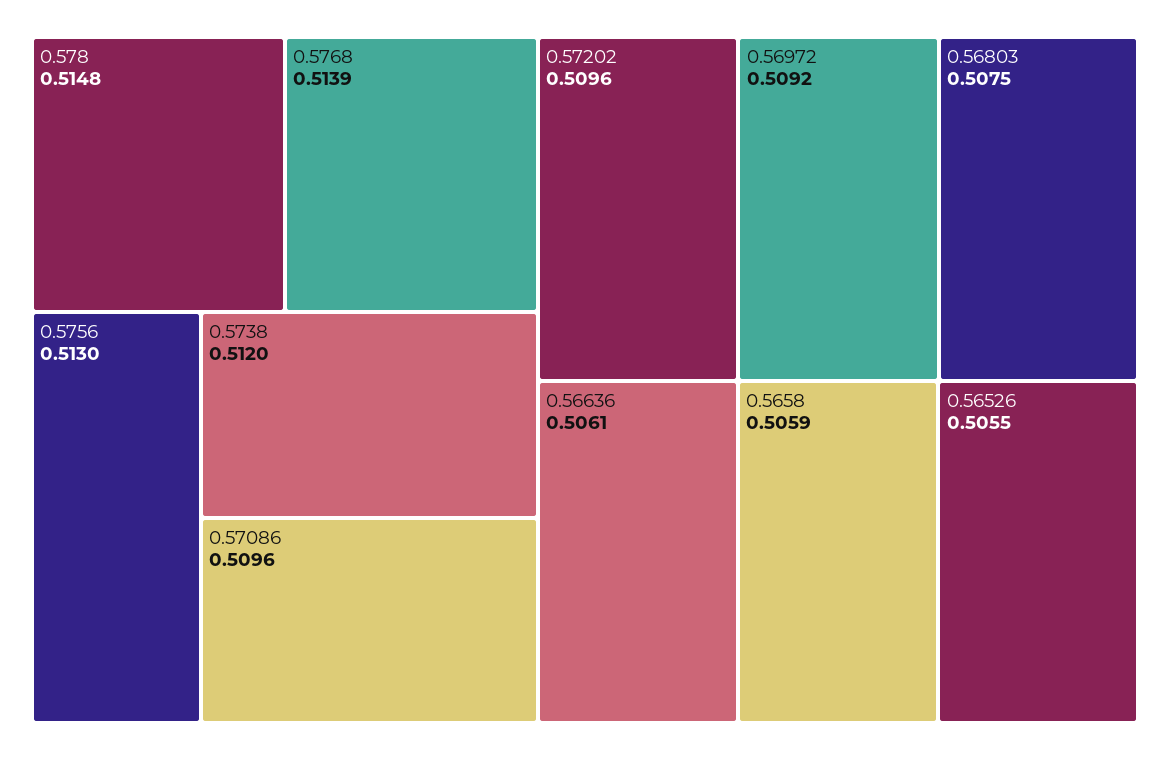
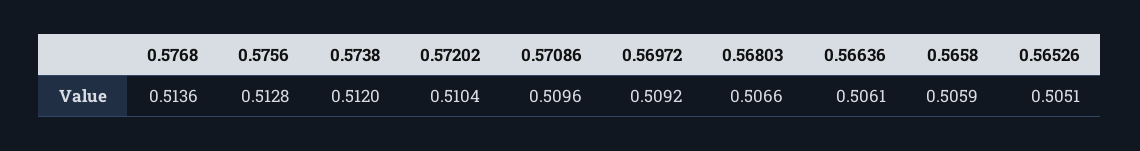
0.578: 0.5148 -> none
0.5768: 0.5139 -> 0.5136
0.5756: 0.513 -> 0.5128
0.57202: 0.5096 -> 0.5104
0.56803: 0.5075 -> 0.5066
0.56526: 0.5055 -> 0.5051

